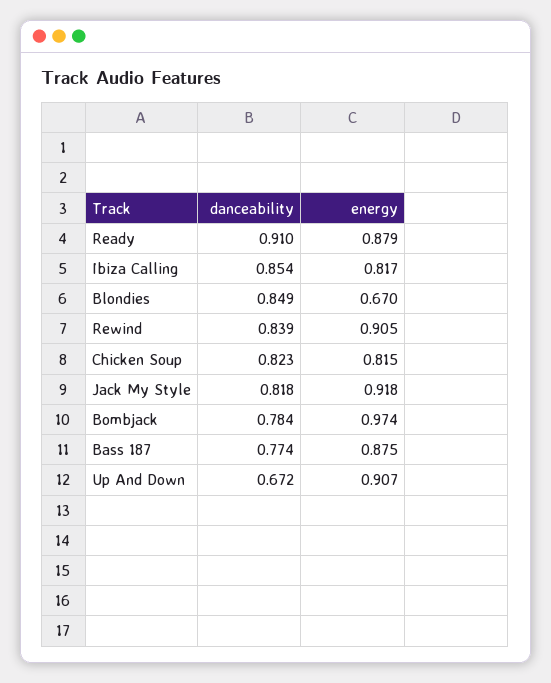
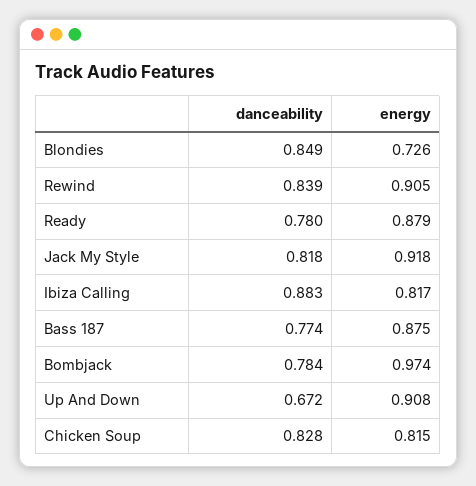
danceability, Ready: 0.91 -> 0.78
danceability, Ibiza Calling: 0.854 -> 0.883
energy, Blondies: 0.67 -> 0.726
danceability, Chicken Soup: 0.823 -> 0.828
energy, Up And Down: 0.907 -> 0.908

